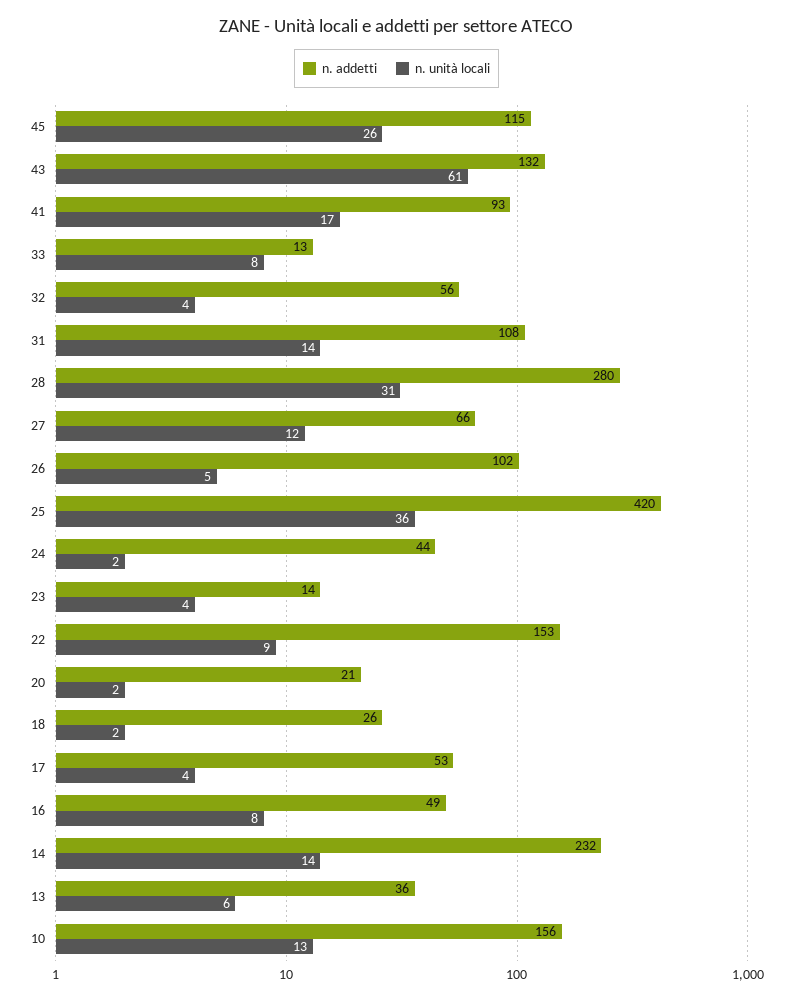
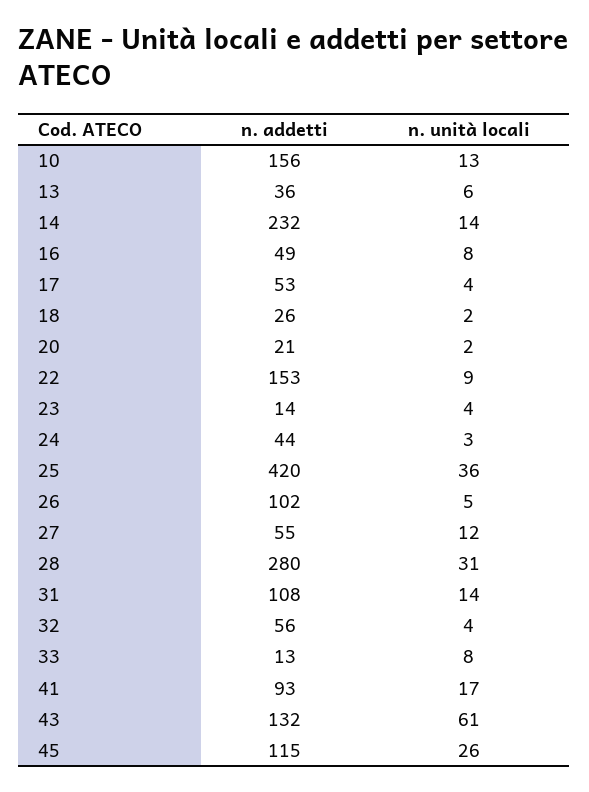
n. addetti, 27: 66 -> 55
n. unità locali, 24: 2 -> 3

